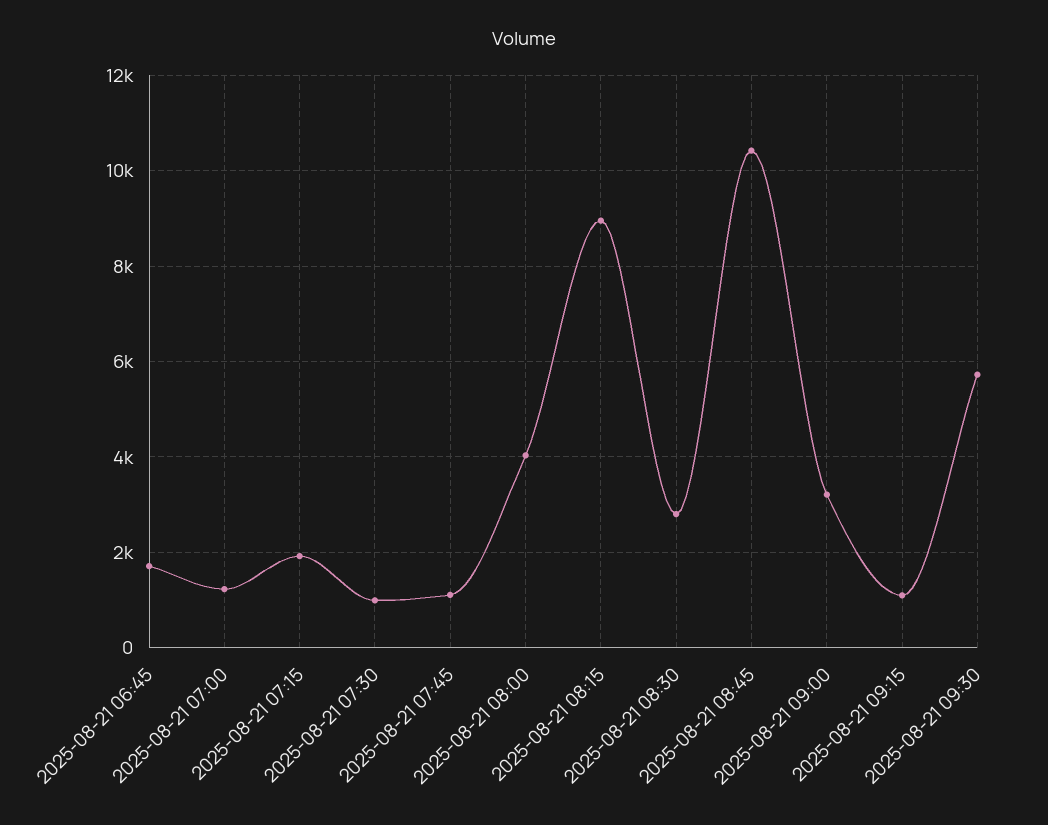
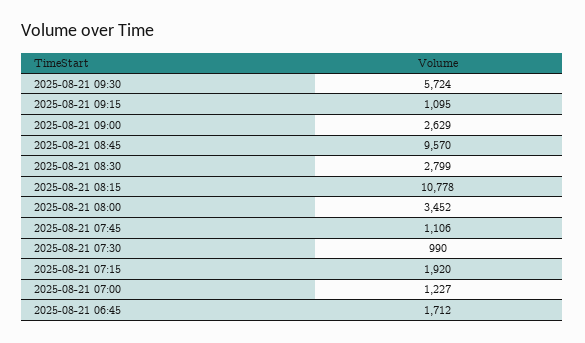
2025-08-21 08:00: 4000 -> 3452
2025-08-21 08:15: 9000 -> 10778
2025-08-21 08:45: 10400 -> 9570
2025-08-21 09:00: 3200 -> 2629

